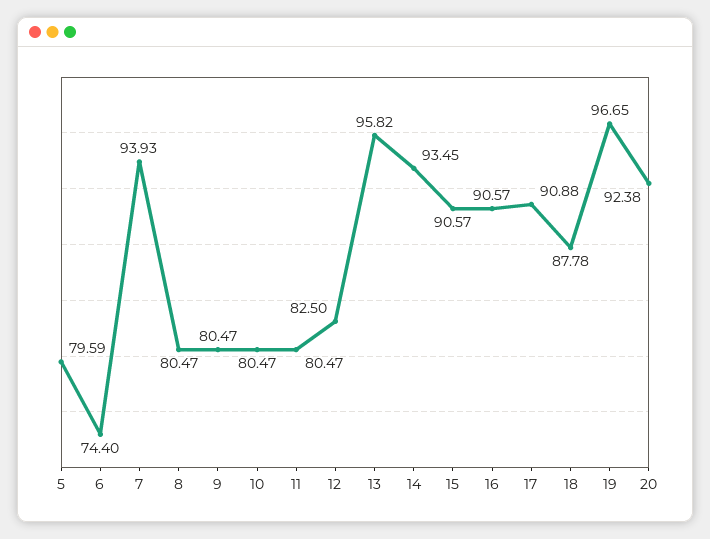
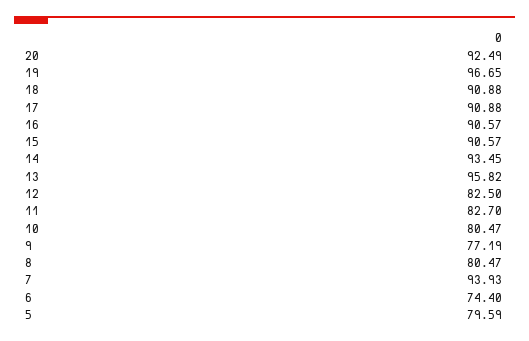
9: 80.47 -> 77.19
11: 80.47 -> 82.7
18: 87.78 -> 90.88
20: 92.38 -> 92.49

